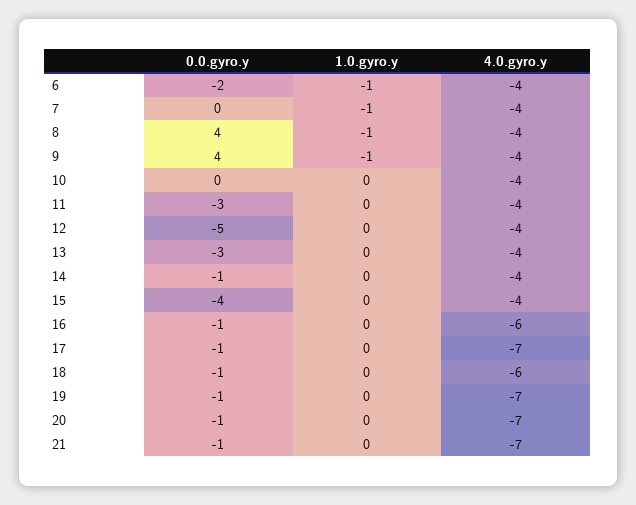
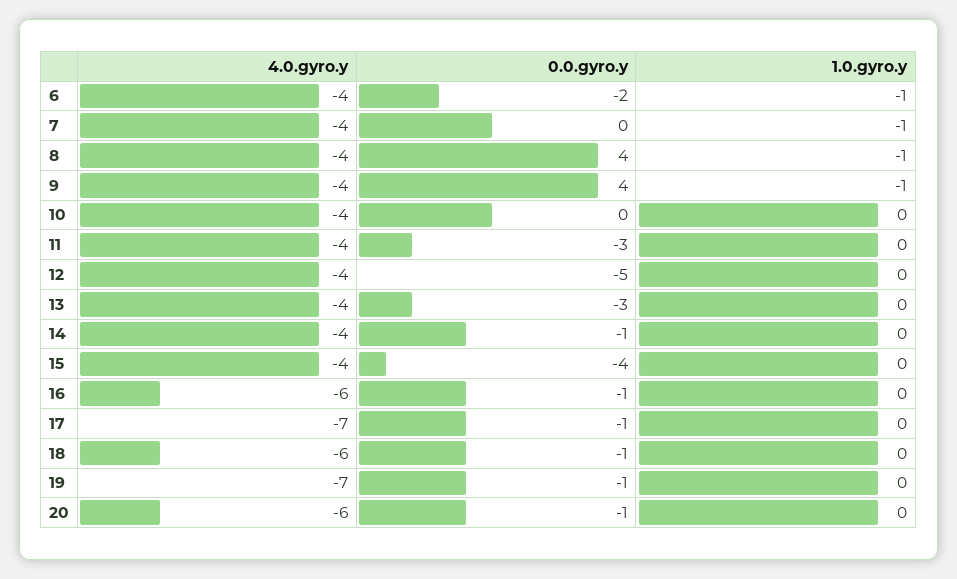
4.0.gyro.y, 20: -7 -> -6
0.0.gyro.y, 21: -1 -> none
1.0.gyro.y, 21: 0 -> none
4.0.gyro.y, 21: -7 -> none

